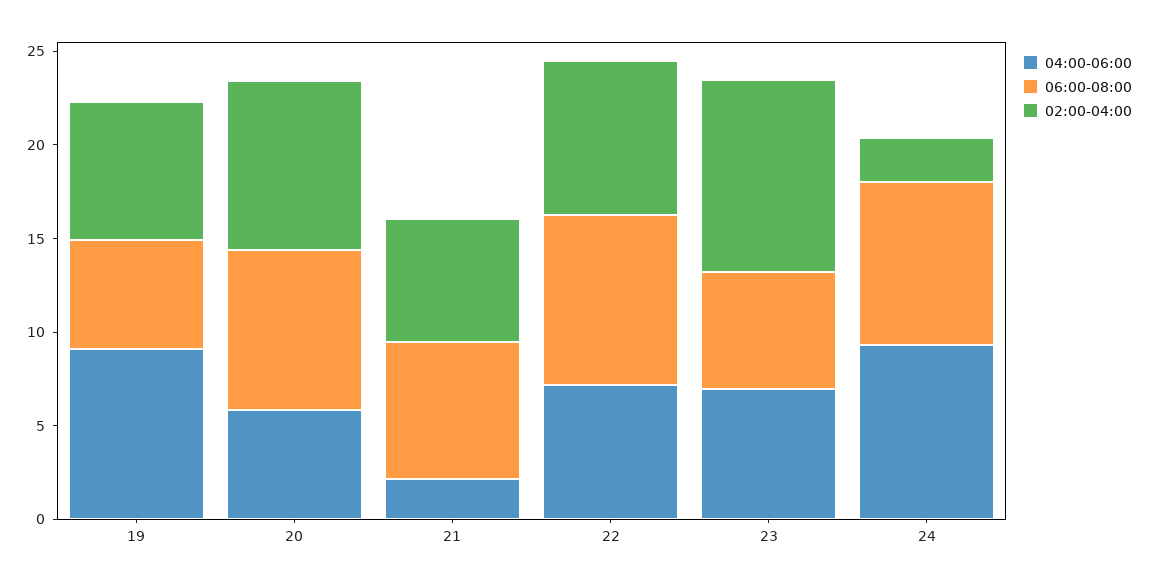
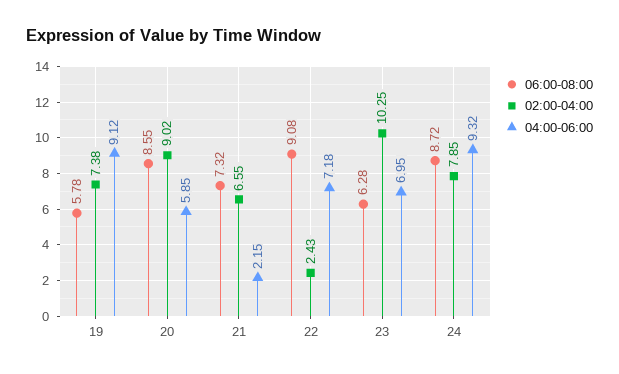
02:00-04:00, 22: 8 -> 2.43
02:00-04:00, 24: 2 -> 7.85

